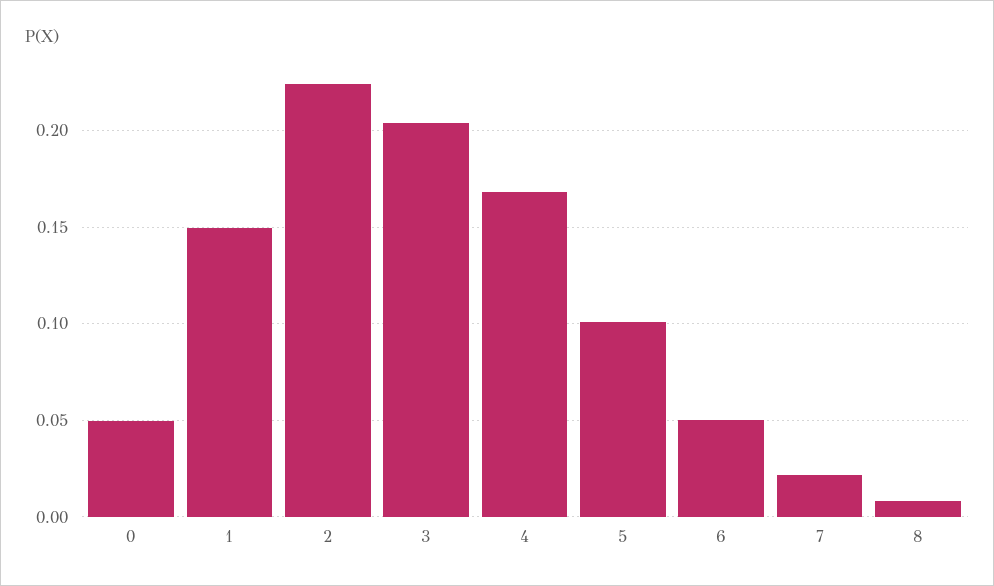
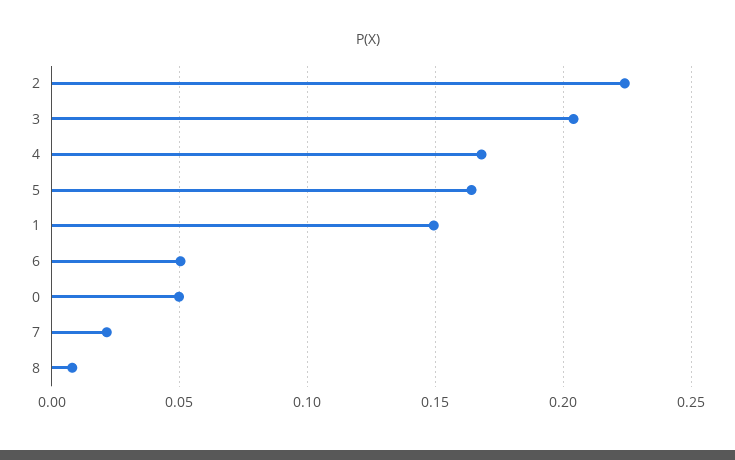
5: 0.1 -> 0.165

